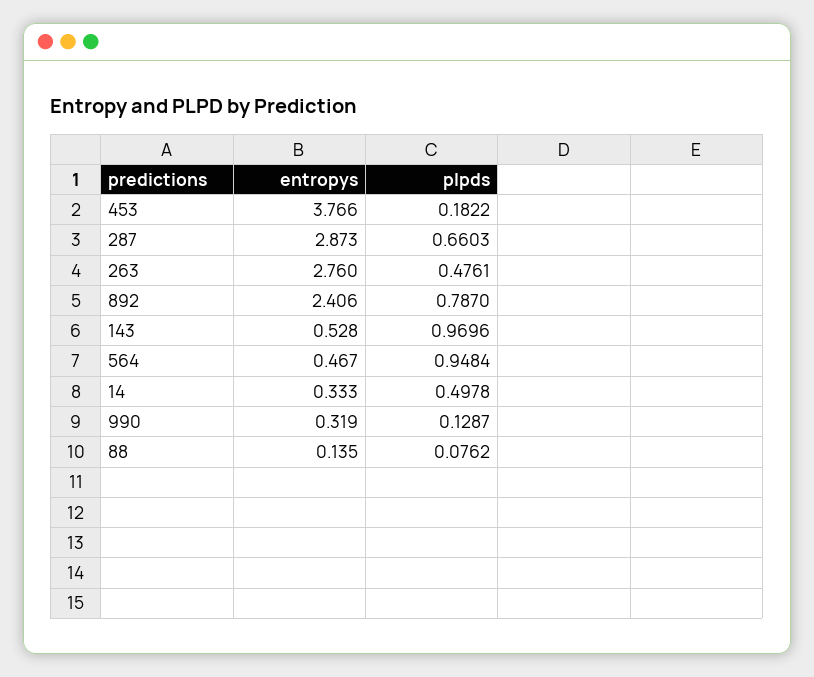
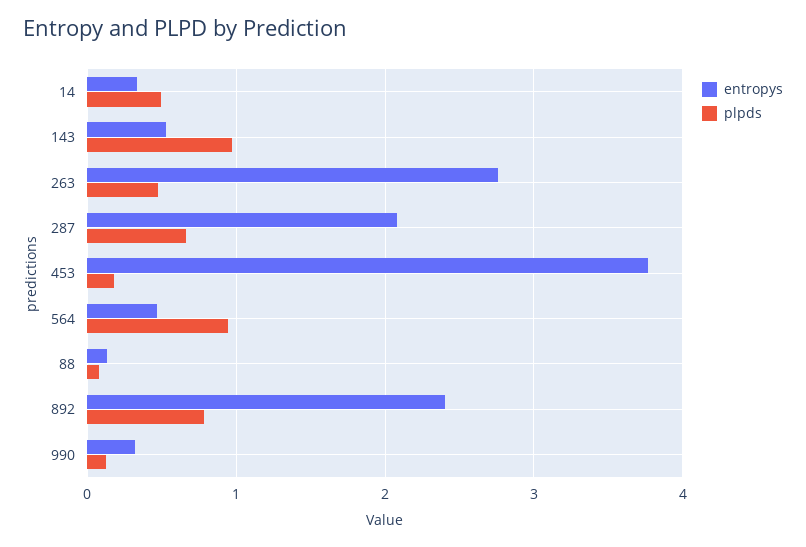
entropys, 287: 2.873 -> 2.1

